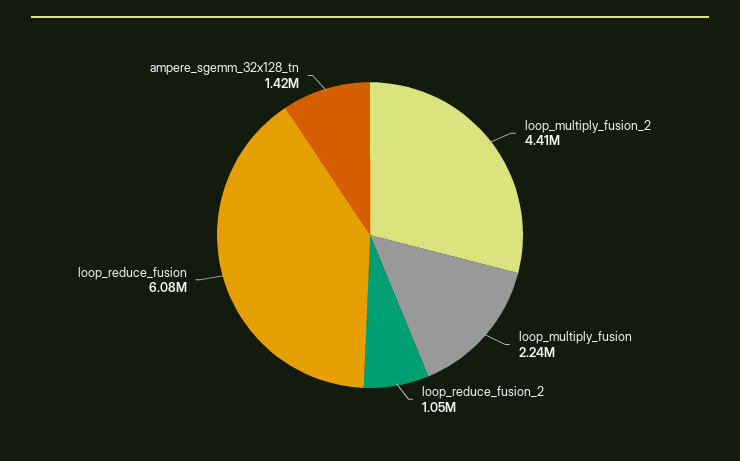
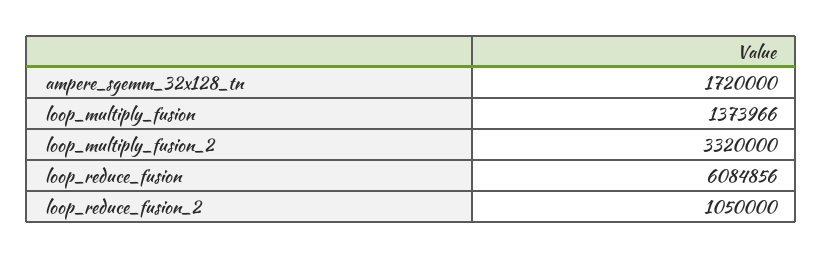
loop_multiply_fusion_2: 4410000 -> 3320000
loop_multiply_fusion: 2240000 -> 1373966
ampere_sgemm_32x128_tn: 1420000 -> 1720000

